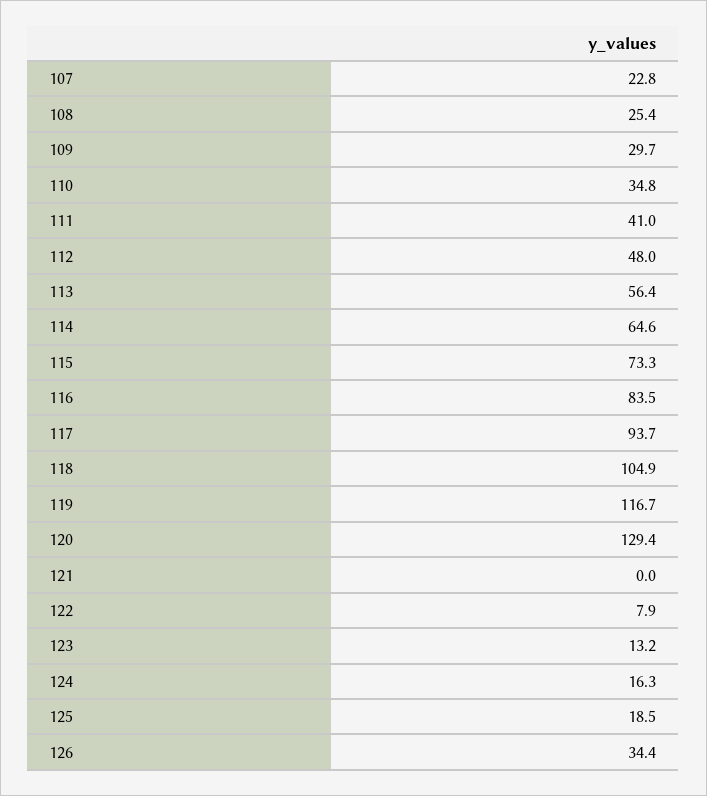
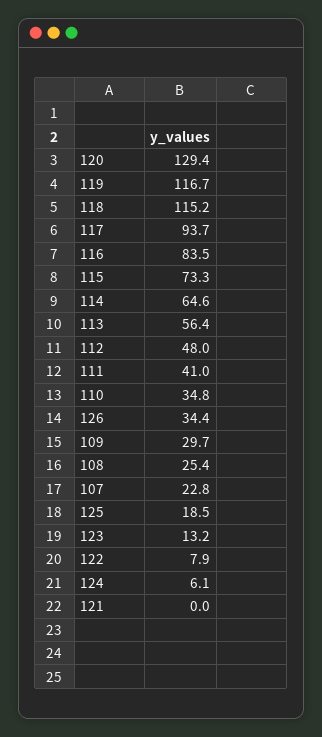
118: 104.9 -> 115.2
124: 16.3 -> 6.1

